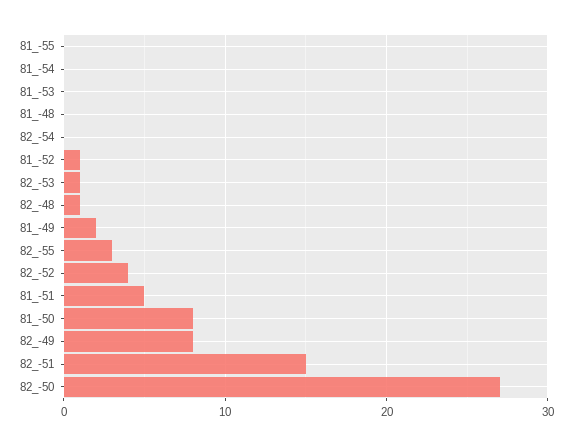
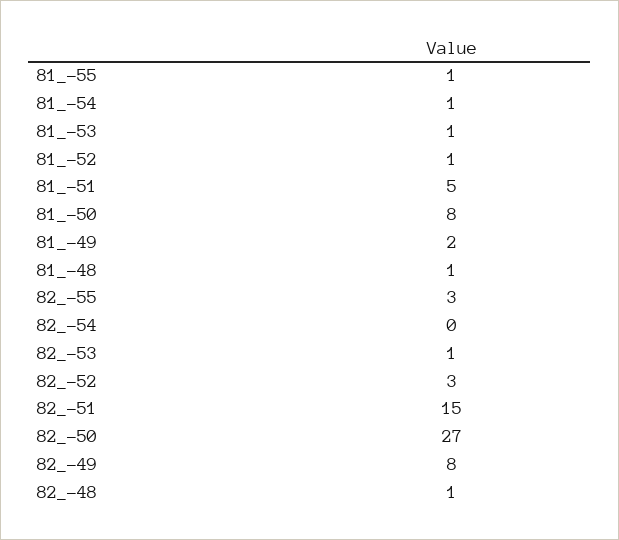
81_-55: 0 -> 1
81_-54: 0 -> 1
81_-53: 0 -> 1
81_-48: 0 -> 1
82_-52: 4 -> 3

